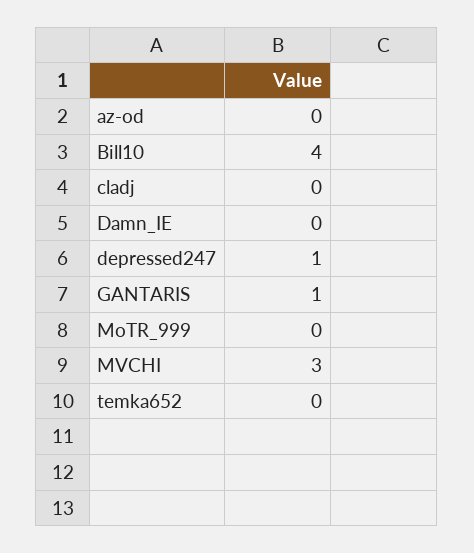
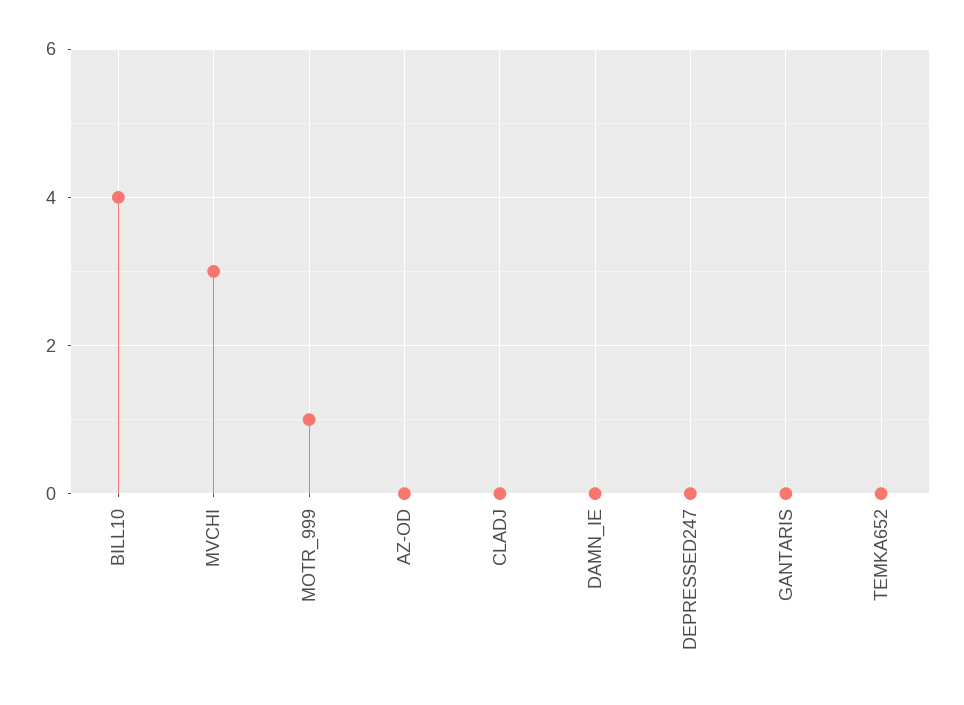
depressed247: 1 -> 0
GANTARIS: 1 -> 0
MoTR_999: 0 -> 1

